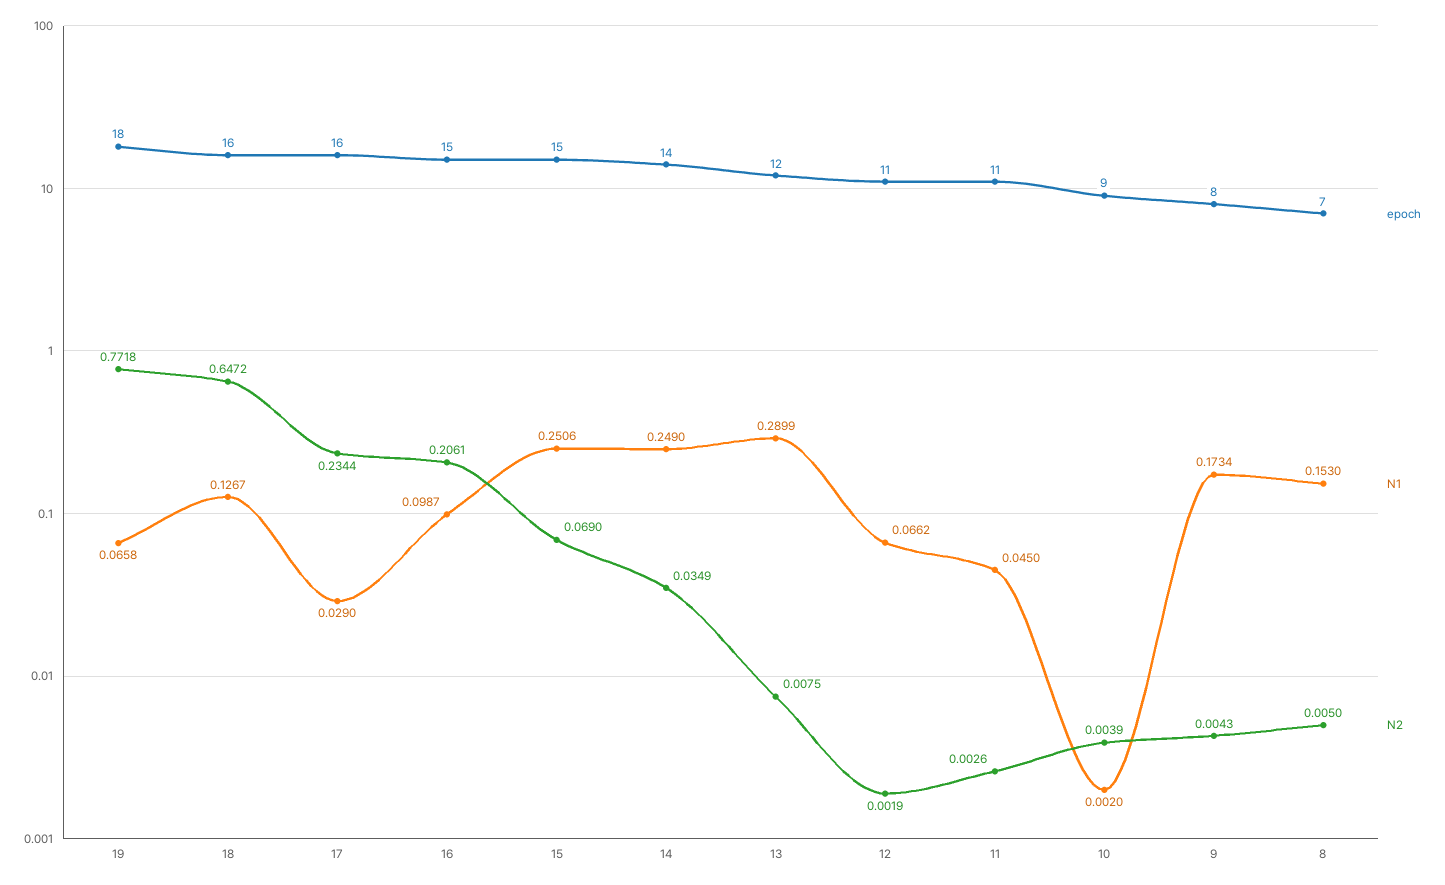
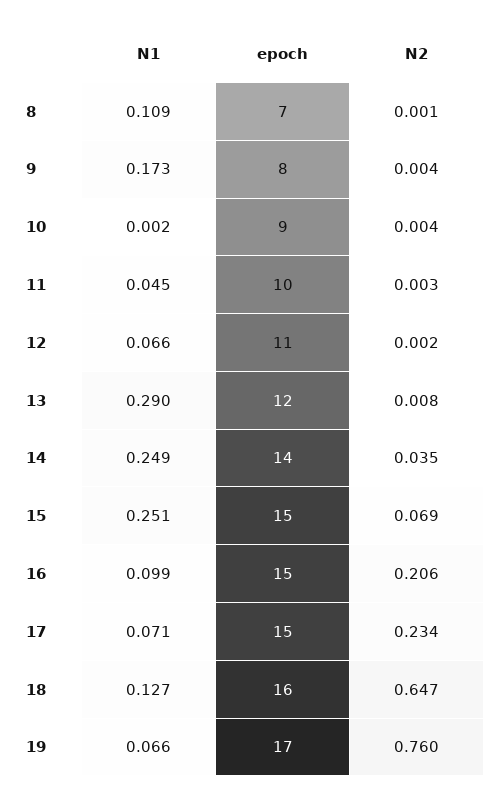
epoch, 19: 18 -> 17
N2, 19: 0.7718 -> 0.76
epoch, 17: 16 -> 15
N1, 17: 0.029 -> 0.071
epoch, 11: 11 -> 10
N1, 8: 0.153 -> 0.109
N2, 8: 0.005 -> 0.001

